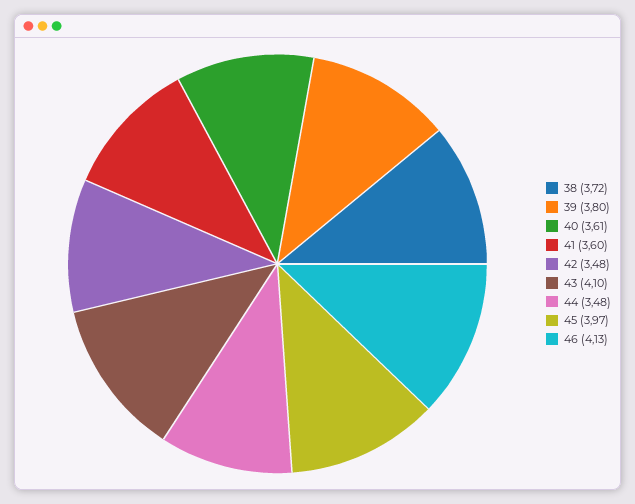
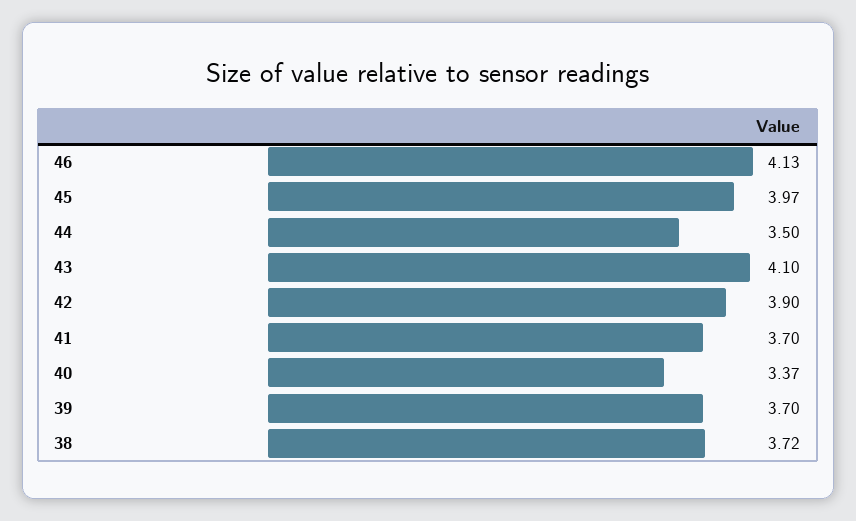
39: 3.8 -> 3.7
40: 3.61 -> 3.37
41: 3.6 -> 3.7
42: 3.48 -> 3.9
44: 3.48 -> 3.5

